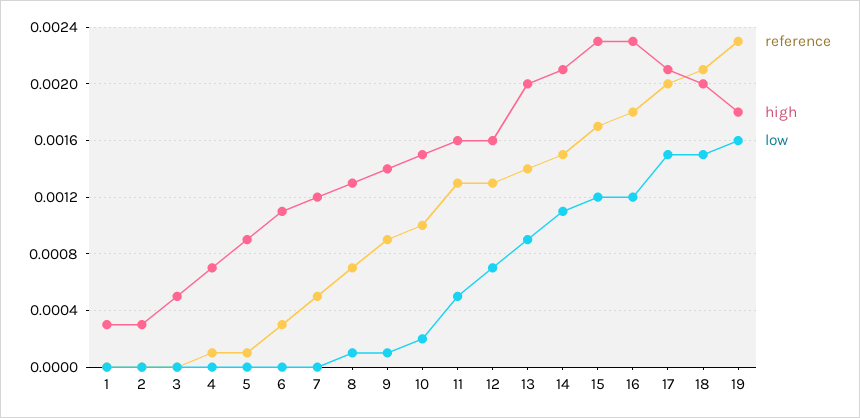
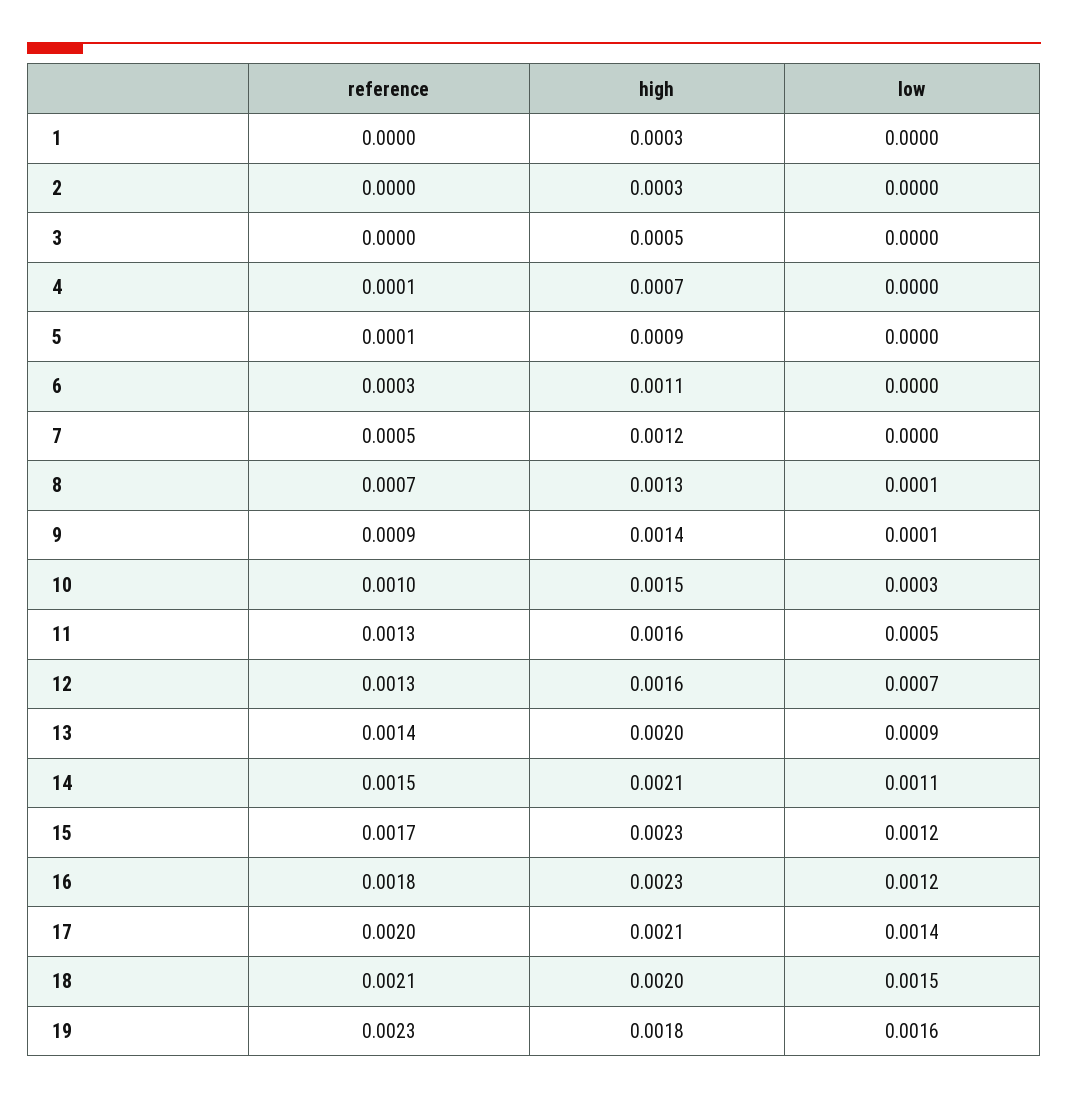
low, 10: 0.0002 -> 0.0003
low, 17: 0.0015 -> 0.0014

